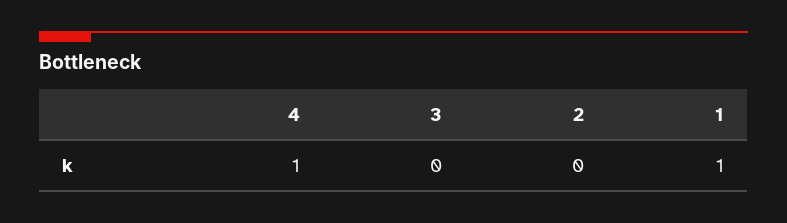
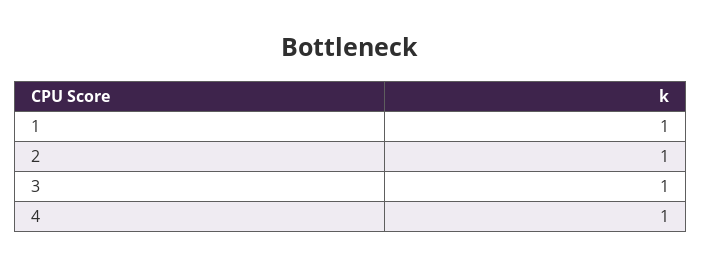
3: 0 -> 1
2: 0 -> 1

